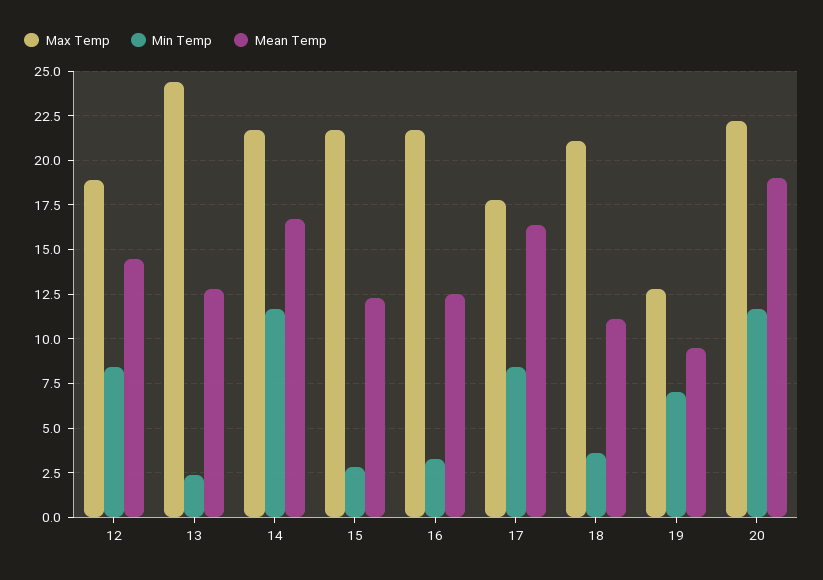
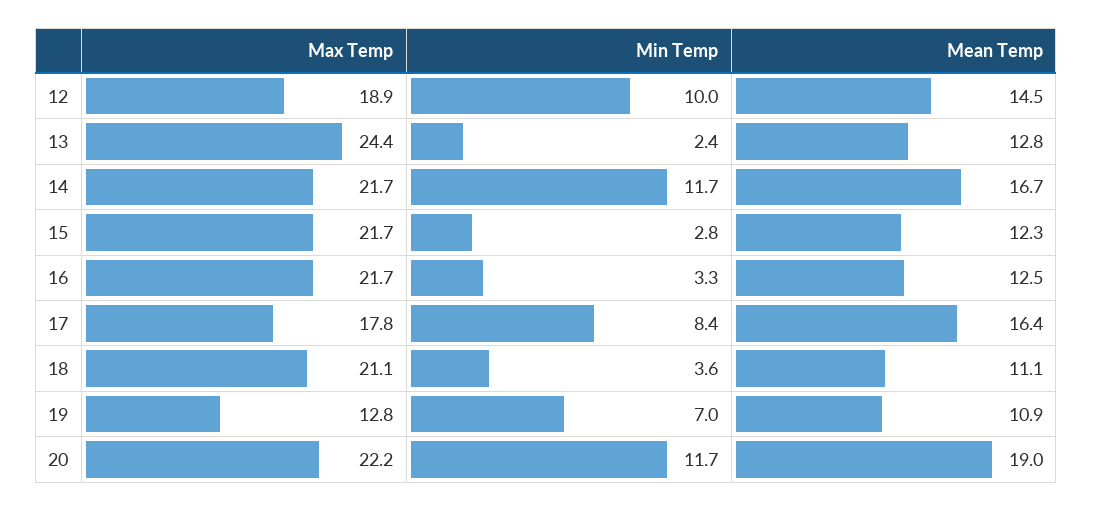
Min Temp, 12: 8.5 -> 10
Mean Temp, 19: 9.5 -> 10.9

